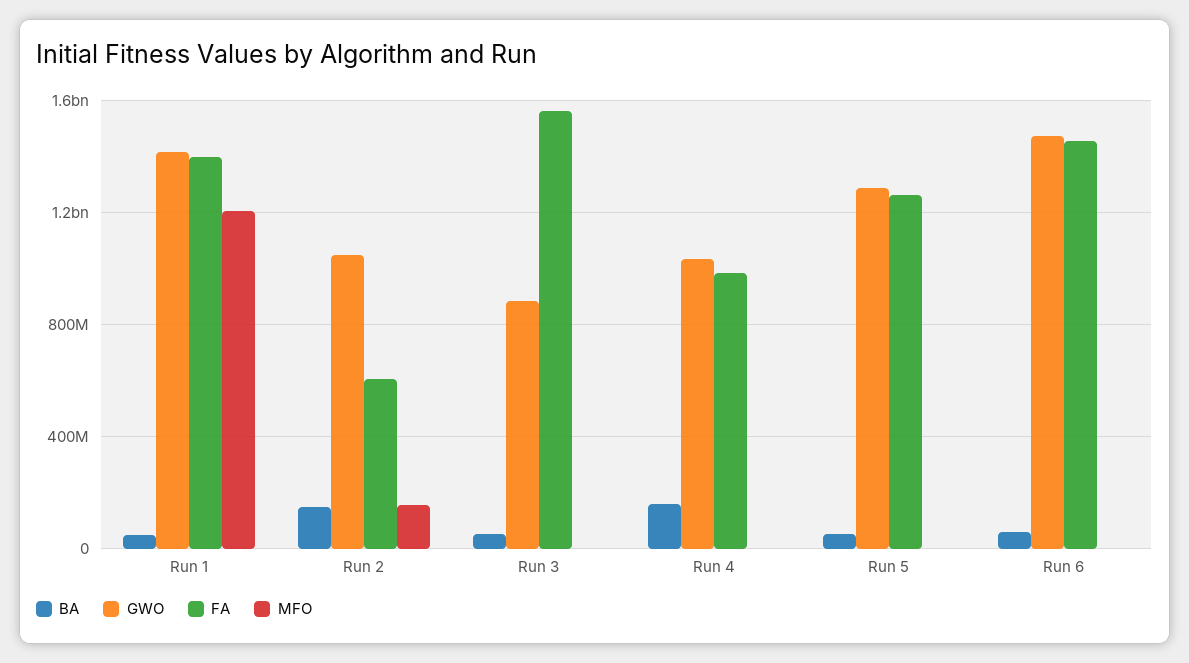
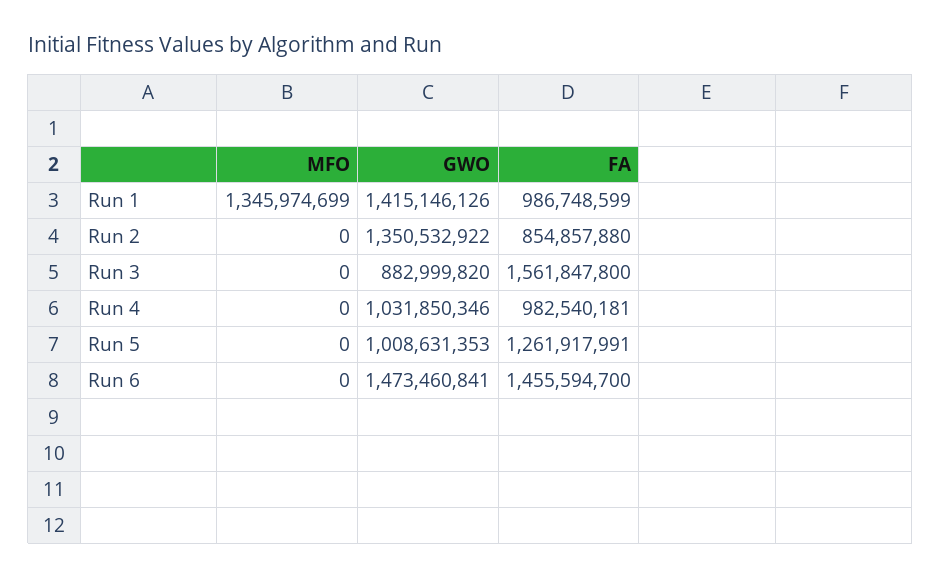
BA, Run 1: 50000000 -> none
FA, Run 1: 1400000000 -> 986748599
MFO, Run 1: 1200000000 -> 1345974699
BA, Run 2: 150000000 -> none
GWO, Run 2: 1050000000 -> 1350532922
FA, Run 2: 600000000 -> 854857880
MFO, Run 2: 150000000 -> 0
BA, Run 3: 50000000 -> none
BA, Run 4: 150000000 -> none
BA, Run 5: 50000000 -> none
GWO, Run 5: 1300000000 -> 1008631353
BA, Run 6: 50000000 -> none

